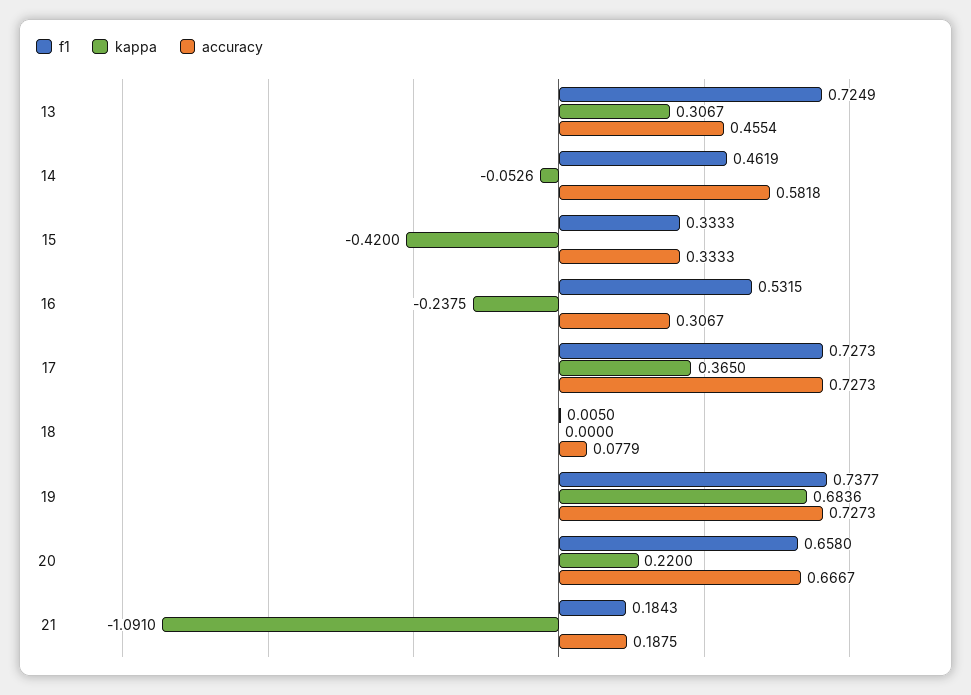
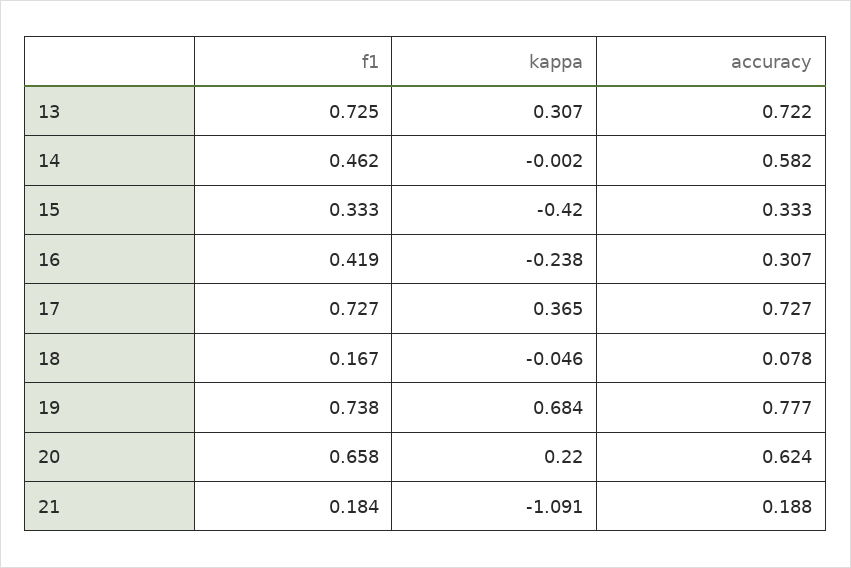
accuracy, 13: 0.4554 -> 0.722
kappa, 14: -0.0526 -> -0.002
f1, 16: 0.5315 -> 0.419
f1, 18: 0.005 -> 0.167
kappa, 18: 0 -> -0.046
accuracy, 19: 0.7273 -> 0.777
accuracy, 20: 0.6667 -> 0.624

